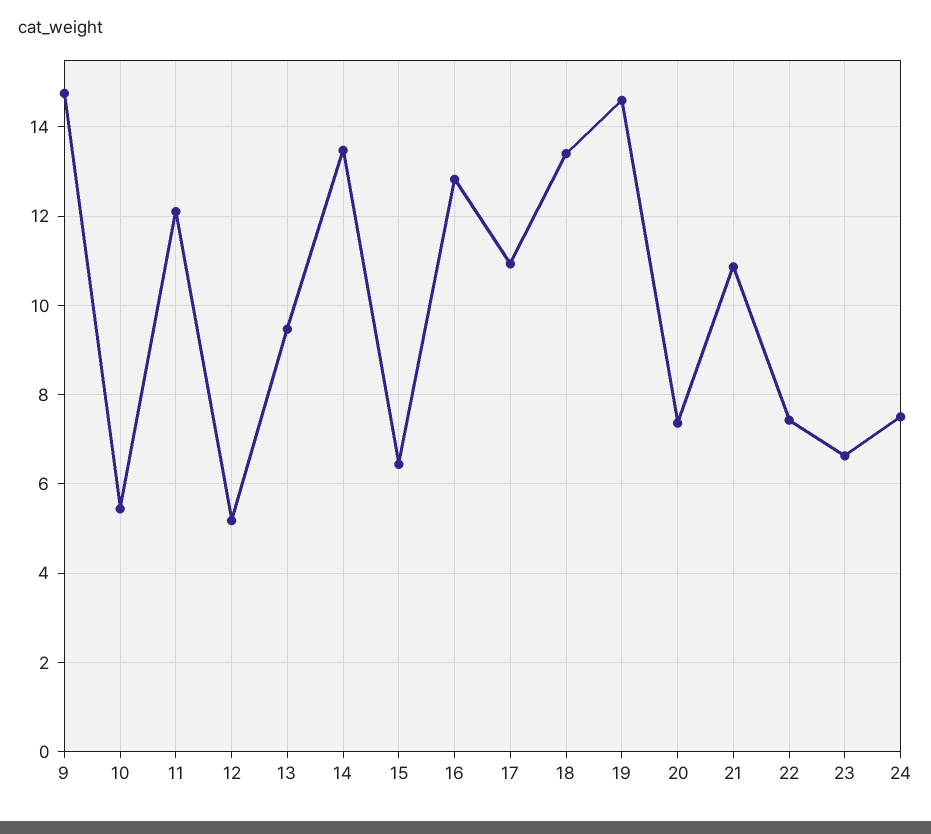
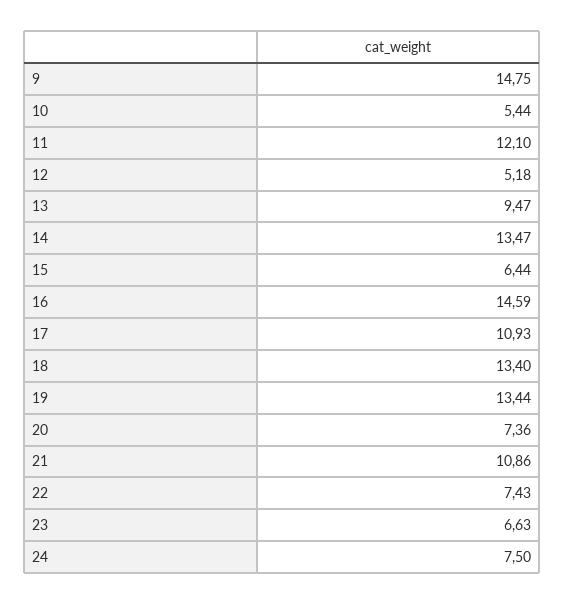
16: 12.8 -> 14.59
19: 14.6 -> 13.44

